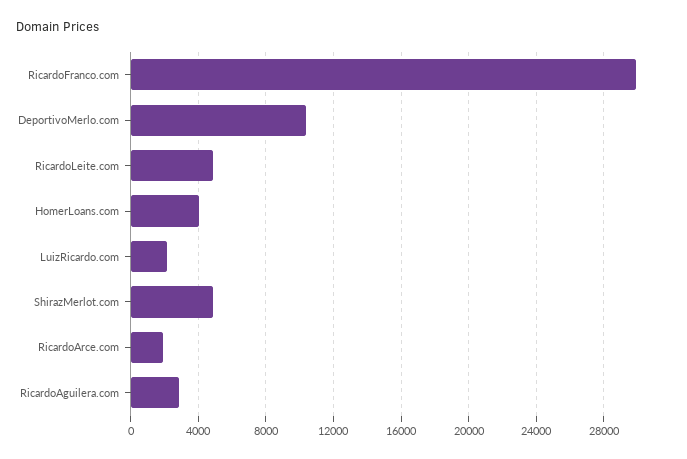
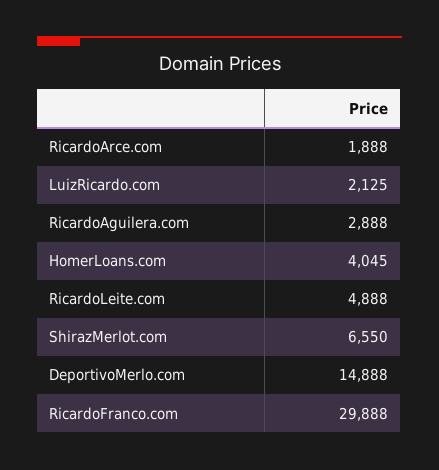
DeportivoMerlo.com: 10500 -> 14888
ShirazMerlot.com: 5000 -> 6550

